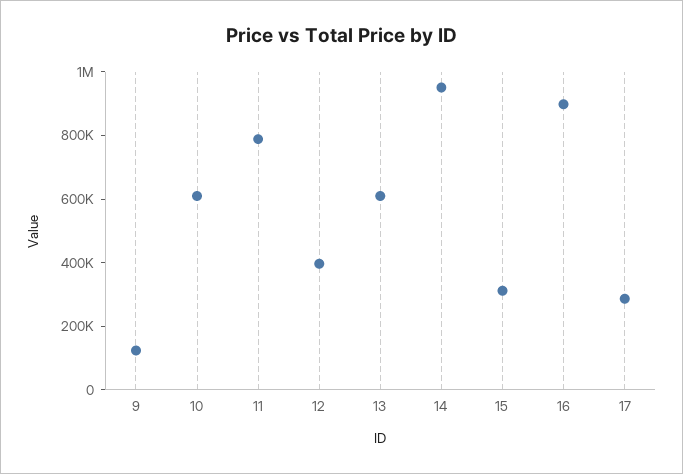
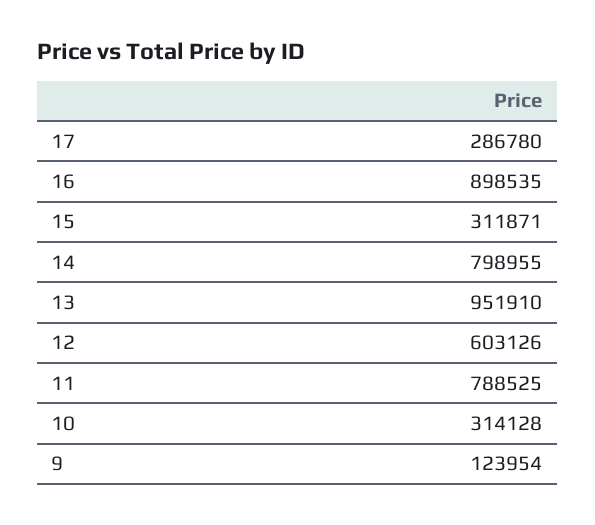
10: 600000 -> 314128
12: 400000 -> 603126
13: 600000 -> 951910
14: 950000 -> 798955

